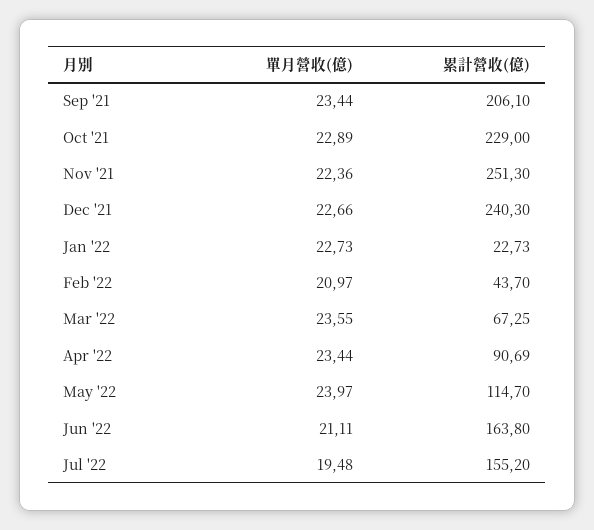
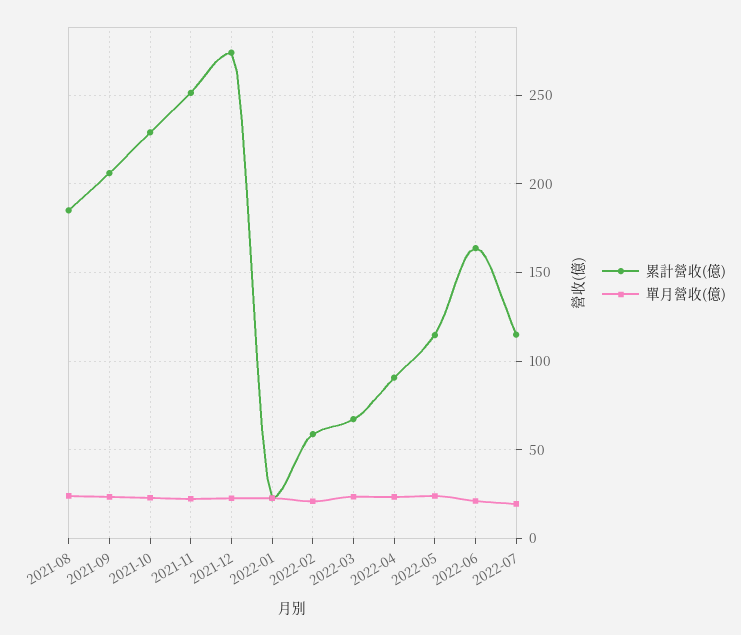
累計營收(億), Dec '21: 240.3 -> 275
累計營收(億), Feb '22: 43.7 -> 60
累計營收(億), Jul '22: 155.2 -> 115
累計營收(億), 2021-08: none -> 185
單月營收(億), 2021-08: none -> 25

